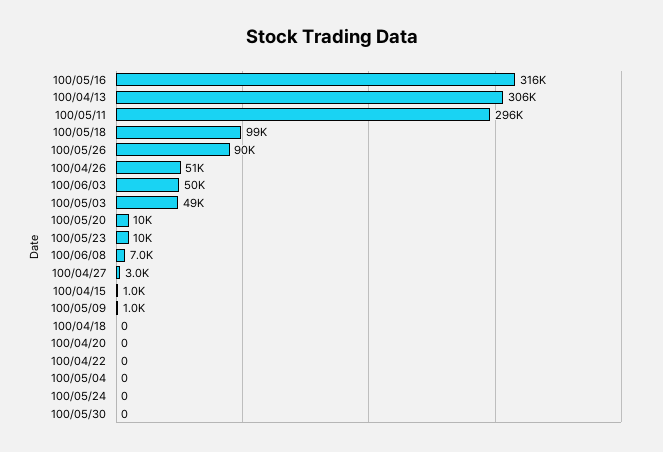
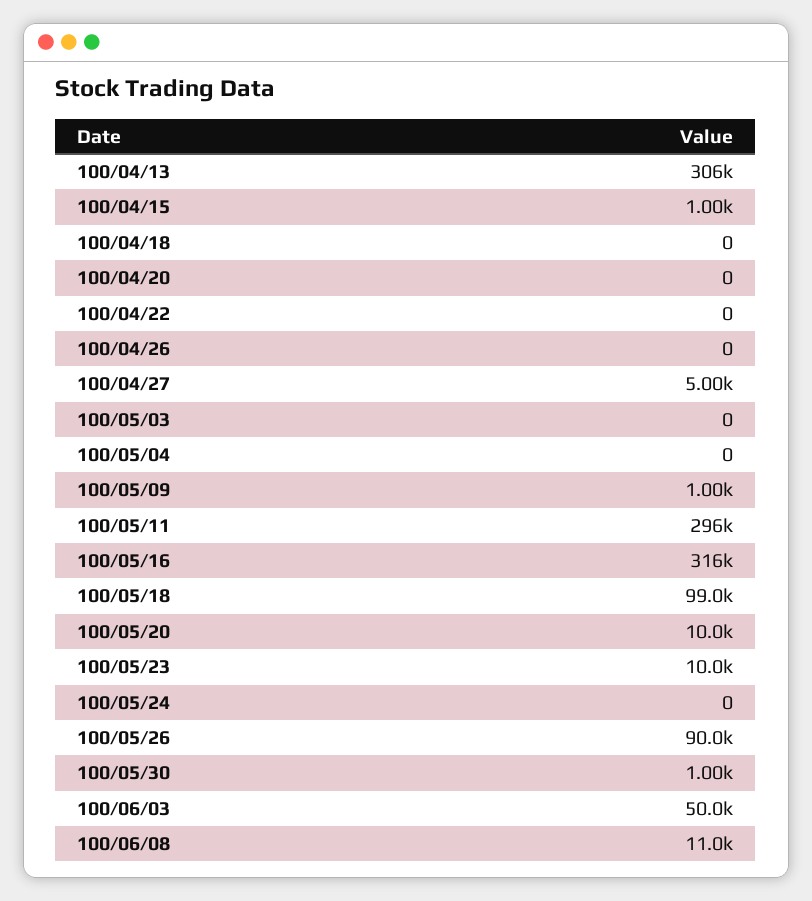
100/04/26: 51000 -> 0
100/05/03: 49000 -> 0
100/06/08: 7000 -> 11000
100/04/27: 3000 -> 5000
100/05/30: 0 -> 1000

